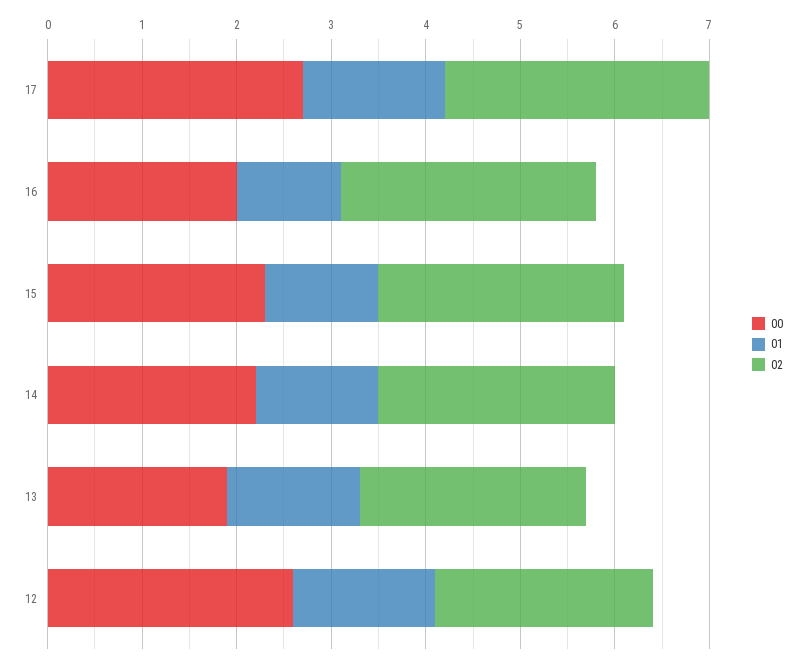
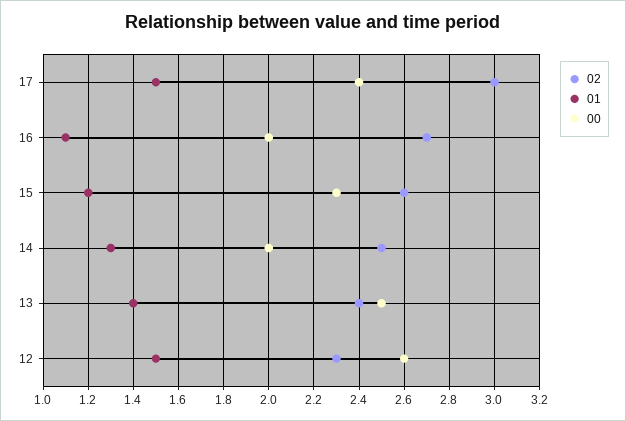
00, 17: 2.7 -> 2.4
02, 17: 2.8 -> 3
00, 14: 2.2 -> 2
00, 13: 1.9 -> 2.5

